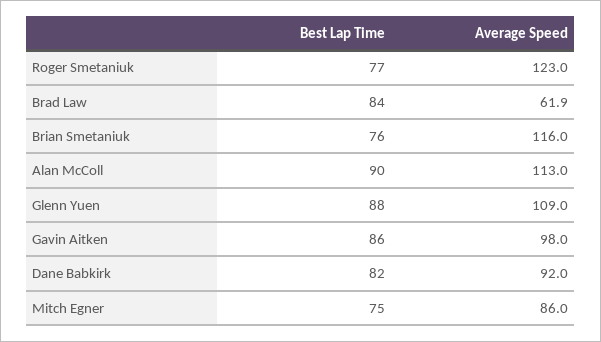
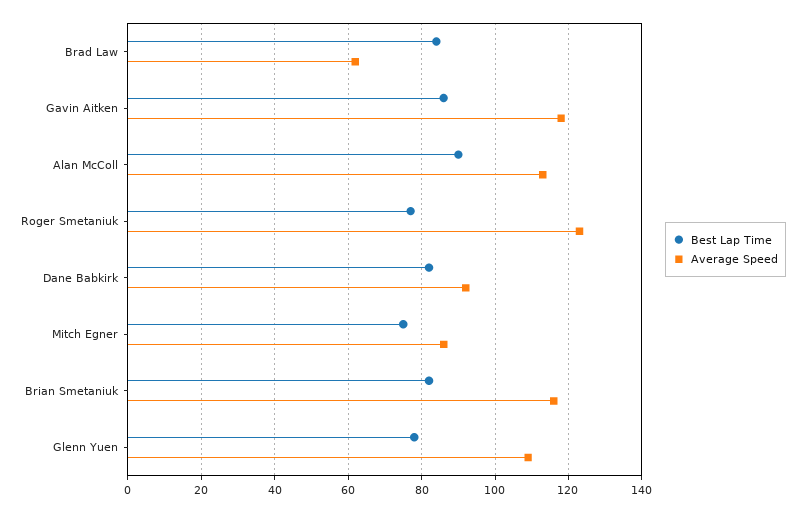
Best Lap Time, Brian Smetaniuk: 76 -> 82
Best Lap Time, Glenn Yuen: 88 -> 78
Average Speed, Gavin Aitken: 98 -> 118

